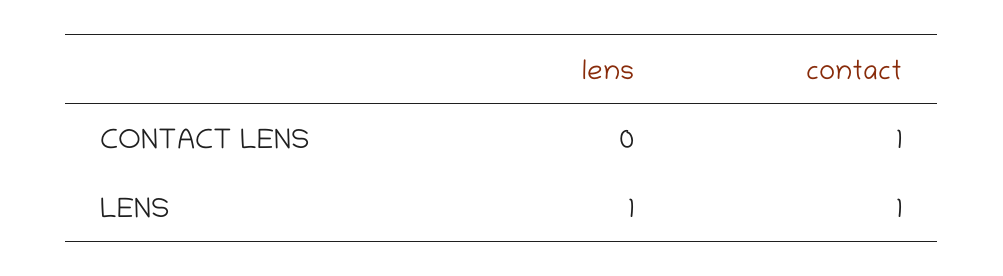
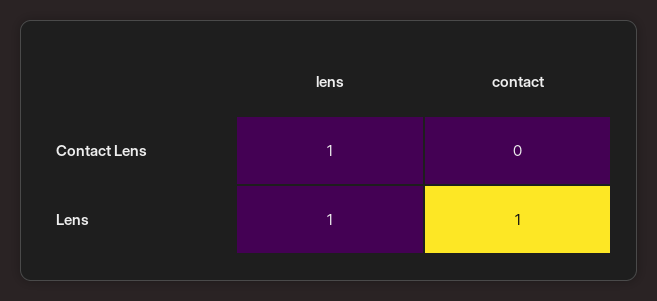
lens, CONTACT LENS: 0 -> 1
contact, CONTACT LENS: 1 -> 0

